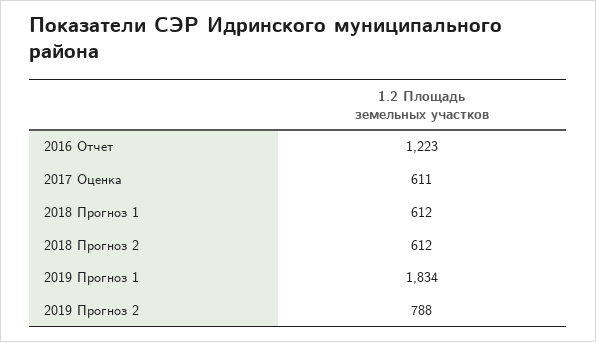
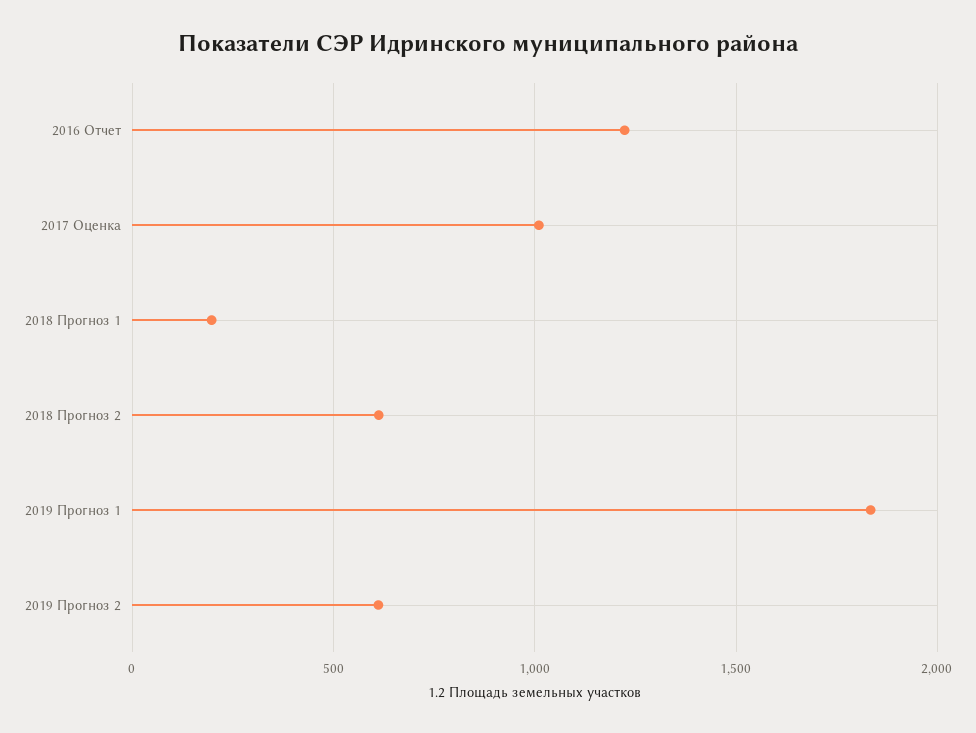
2017 Оценка: 611 -> 1000
2018 Прогноз 1: 612 -> 200
2019 Прогноз 2: 788 -> 600

